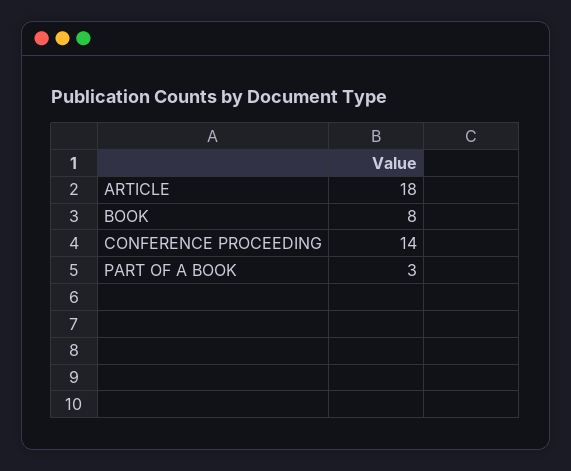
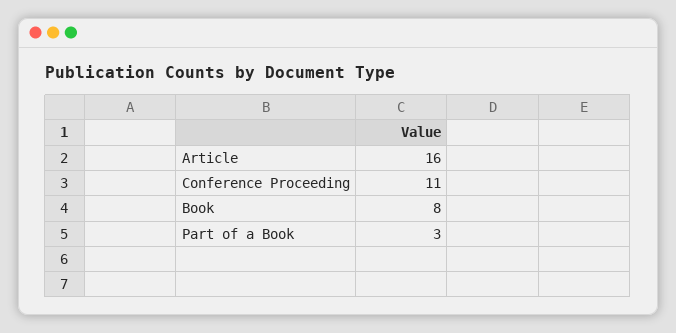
ARTICLE: 18 -> 16
CONFERENCE PROCEEDING: 14 -> 11

